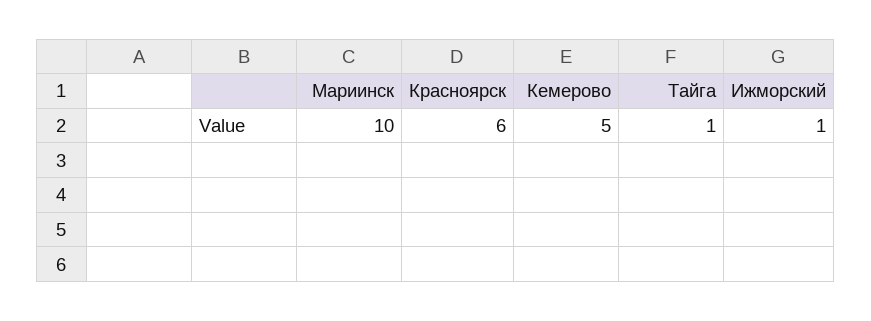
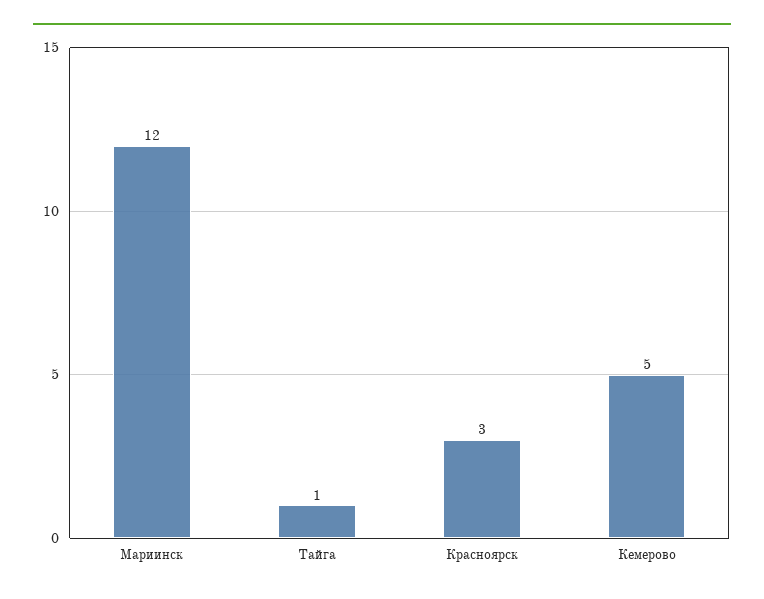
Мариинск: 10 -> 12
Красноярск: 6 -> 3
Ижморский: 1 -> none

